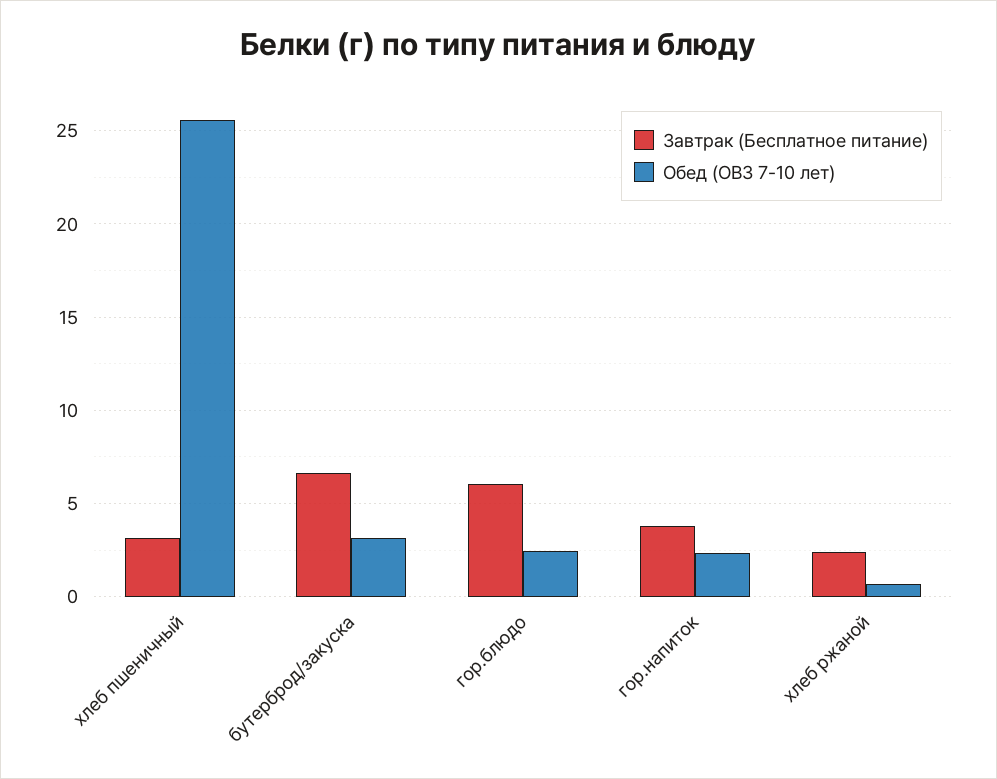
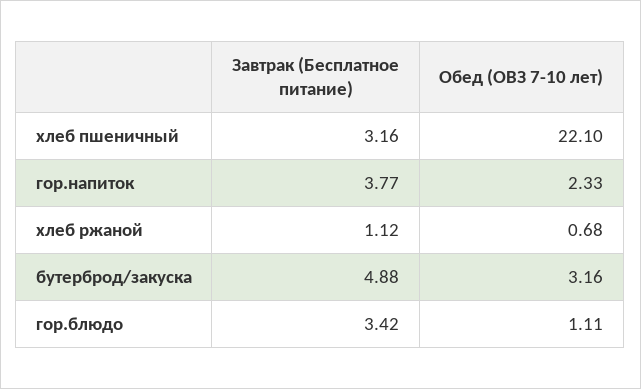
Обед (ОВЗ 7-10 лет), хлеб пшеничный: 25.5 -> 22.1
Завтрак (Бесплатное питание), бутерброд/закуска: 6.5 -> 4.88
Завтрак (Бесплатное питание), гор.блюдо: 6 -> 3.42
Обед (ОВЗ 7-10 лет), гор.блюдо: 2.5 -> 1.11
Завтрак (Бесплатное питание), хлеб ржаной: 2.5 -> 1.12

